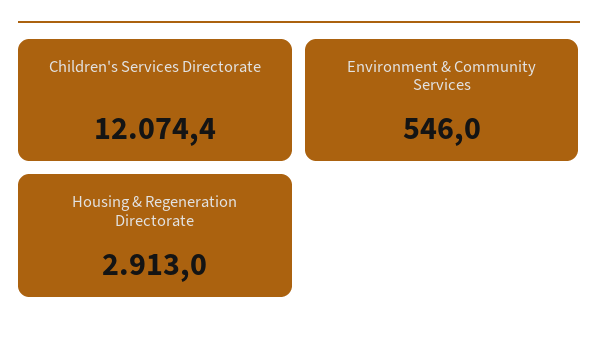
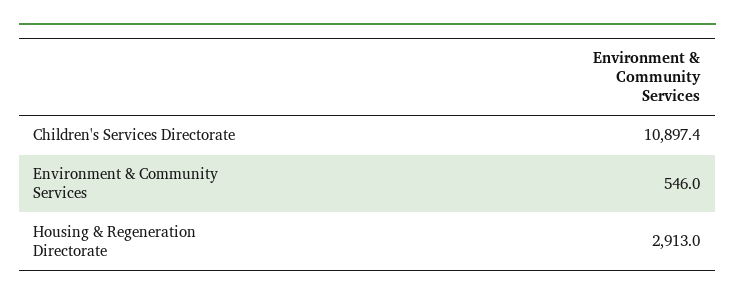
Children's Services Directorate: 12074.4 -> 10897.4

